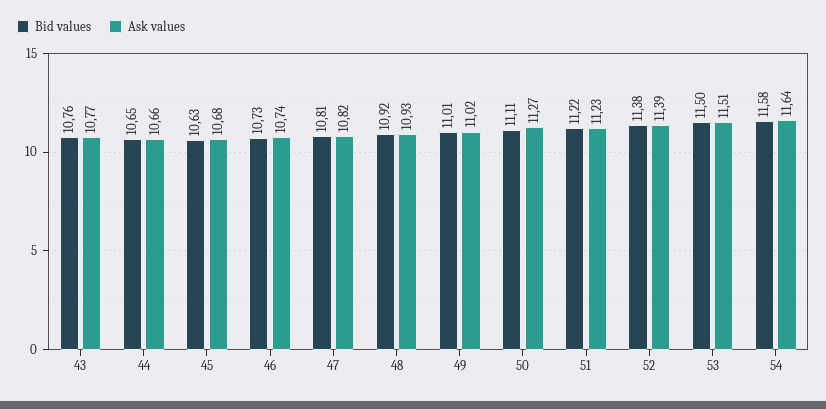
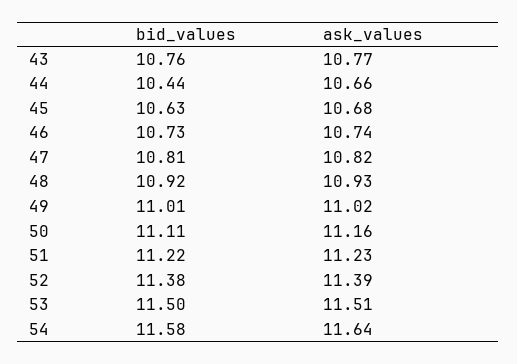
Bid values, 44: 10.65 -> 10.44
Ask values, 50: 11.27 -> 11.16

